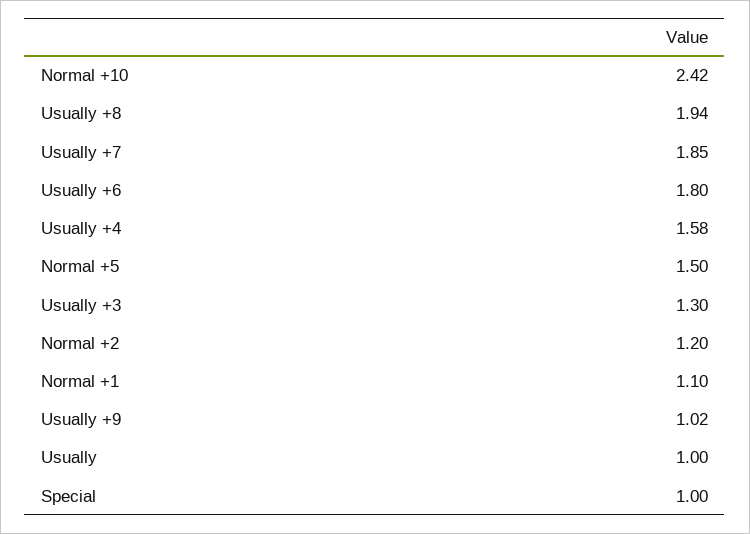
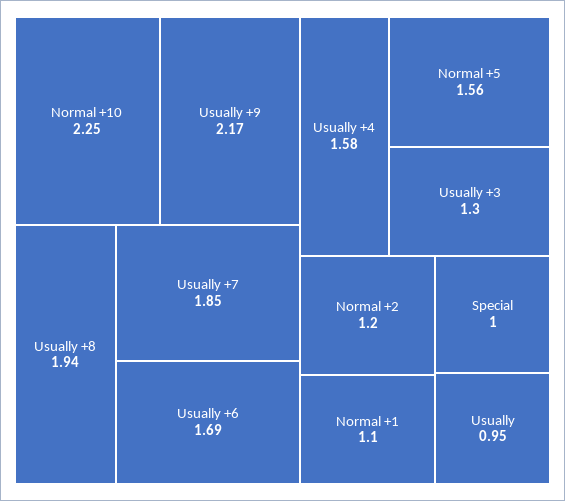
Normal +10: 2.42 -> 2.25
Usually +6: 1.8 -> 1.69
Normal +5: 1.5 -> 1.56
Usually +9: 1.02 -> 2.17
Usually: 1 -> 0.95

